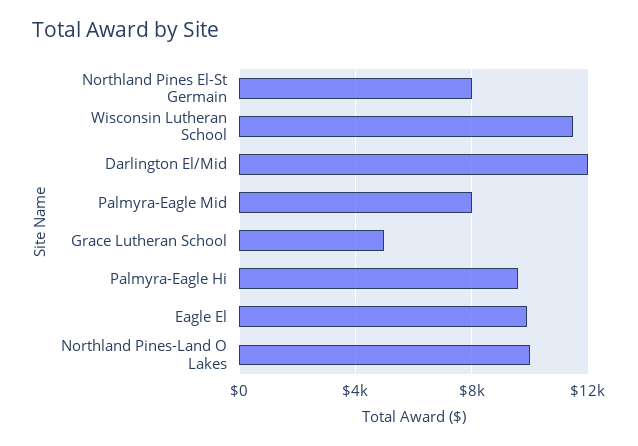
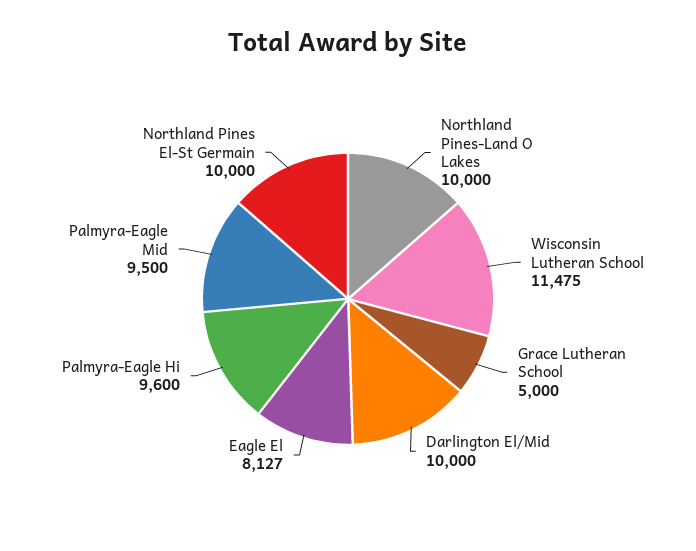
Northland Pines El-St Germain: 8000 -> 10000
Darlington El/Mid: 12000 -> 10000
Palmyra-Eagle Mid: 8000 -> 9500
Eagle El: 10000 -> 8127

